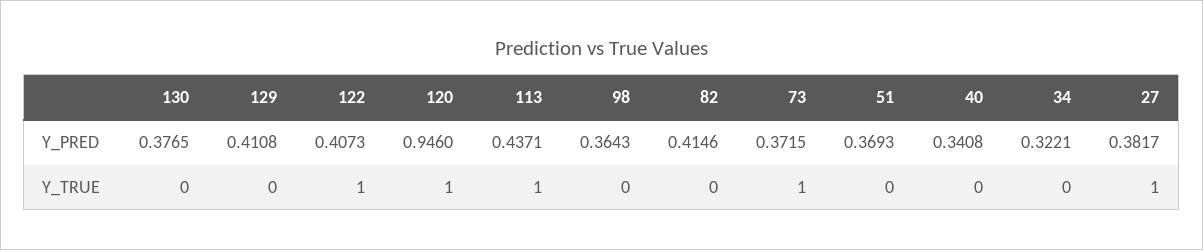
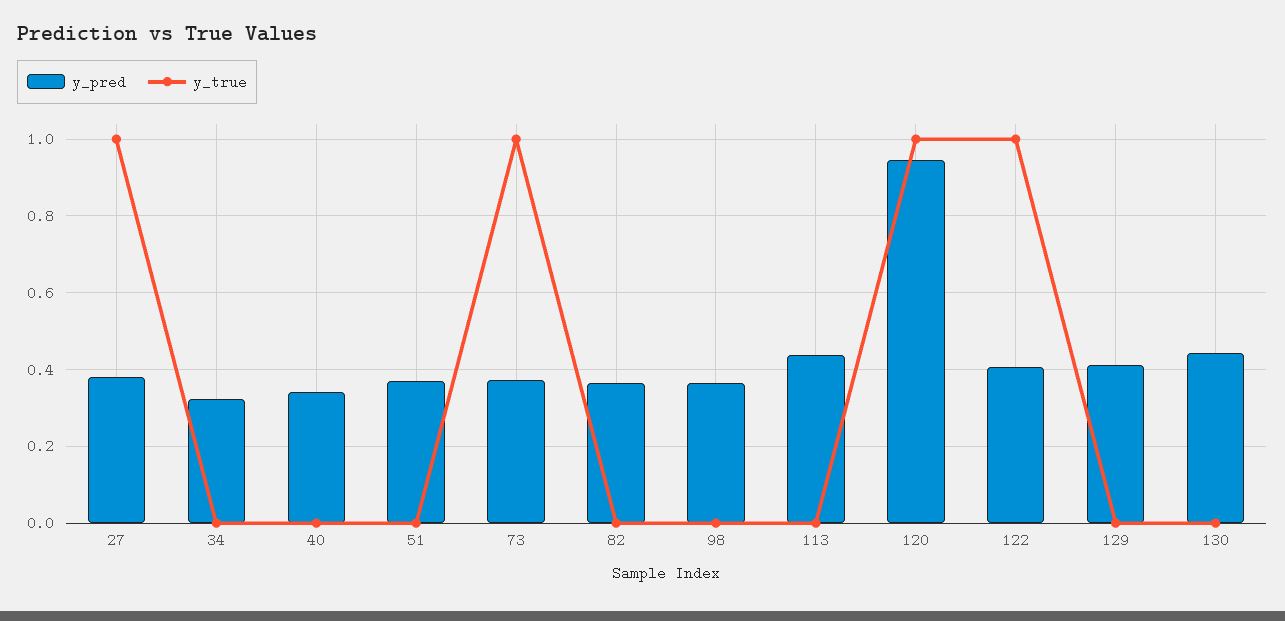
Y_PRED, 130: 0.3765 -> 0.44
Y_PRED, 82: 0.4146 -> 0.36
Y_TRUE, 113: 1 -> 0

